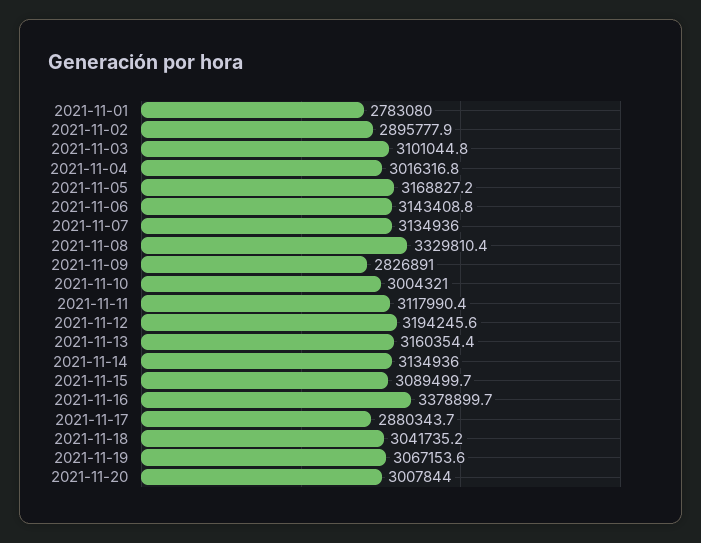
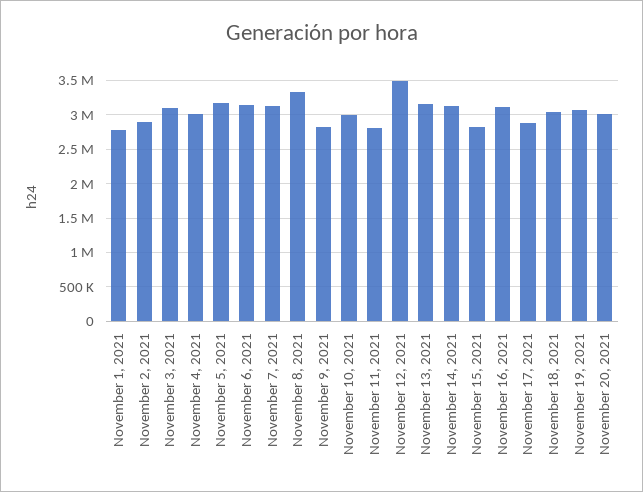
2021-11-11: 3117990.4 -> 2800000
2021-11-12: 3194245.6 -> 3500000
2021-11-15: 3089499.7 -> 2800000
2021-11-16: 3378899.7 -> 3100000

